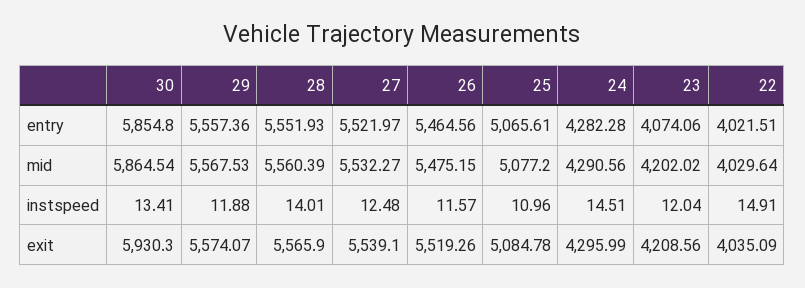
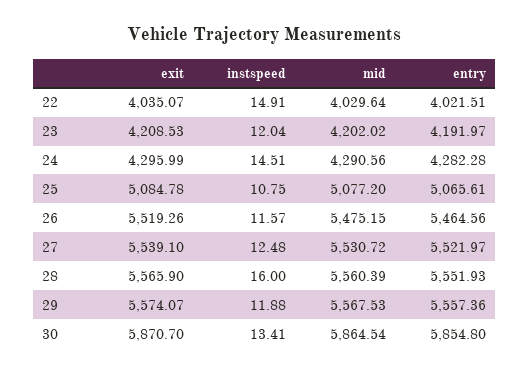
23, entry: 4074.06 -> 4191.97
27, mid: 5532.27 -> 5530.72
28, instspeed: 14.01 -> 16
25, instspeed: 10.96 -> 10.75
30, exit: 5930.3 -> 5870.7
23, exit: 4208.56 -> 4208.53
22, exit: 4035.09 -> 4035.07

